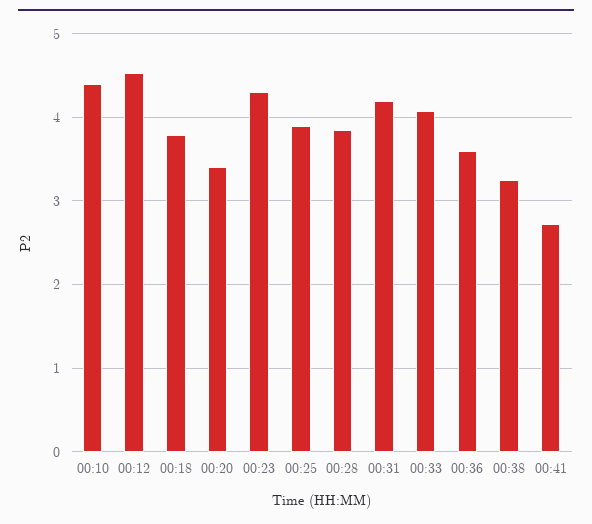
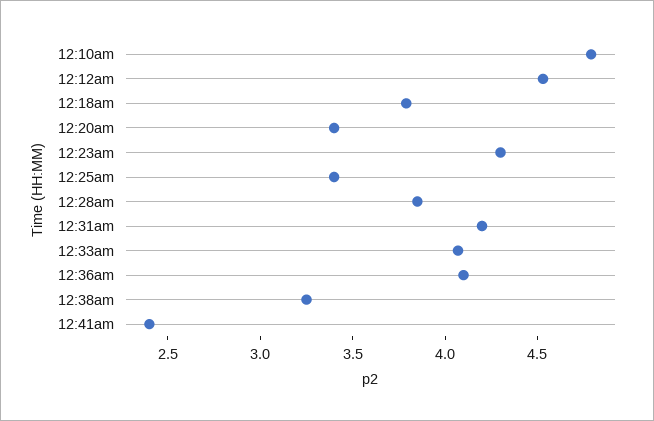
00:10: 4.4 -> 4.8
00:25: 3.9 -> 3.4
00:36: 3.6 -> 4.1
00:41: 2.7 -> 2.4

